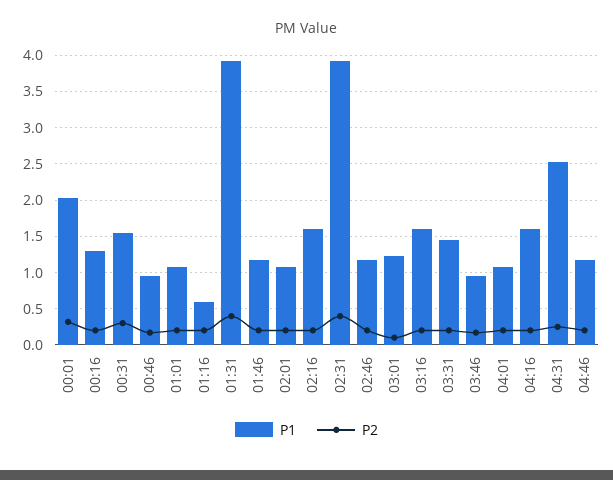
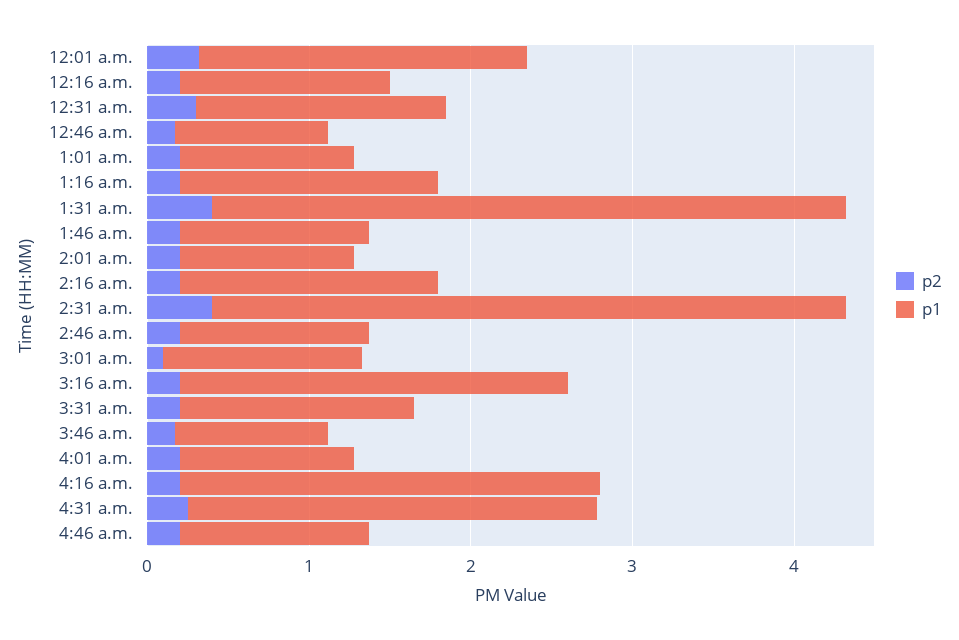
P1, 01:16: 0.6 -> 1.6
P1, 03:16: 1.6 -> 2.4
P1, 04:16: 1.6 -> 2.6

